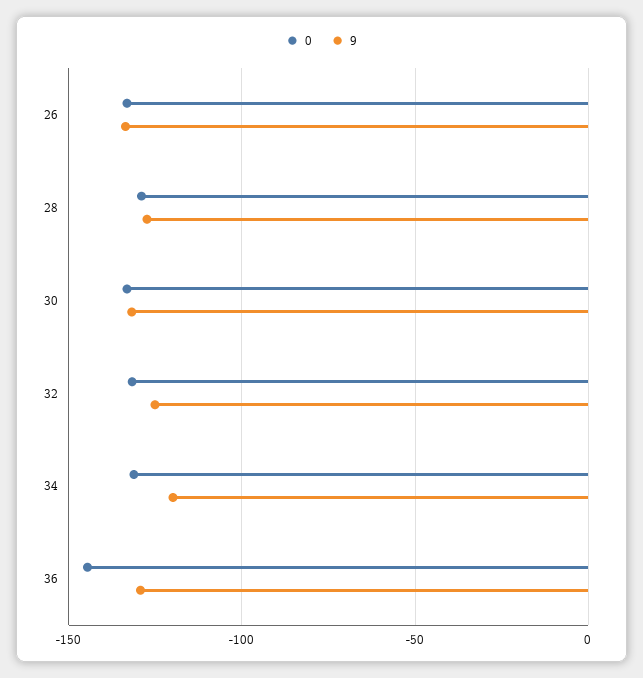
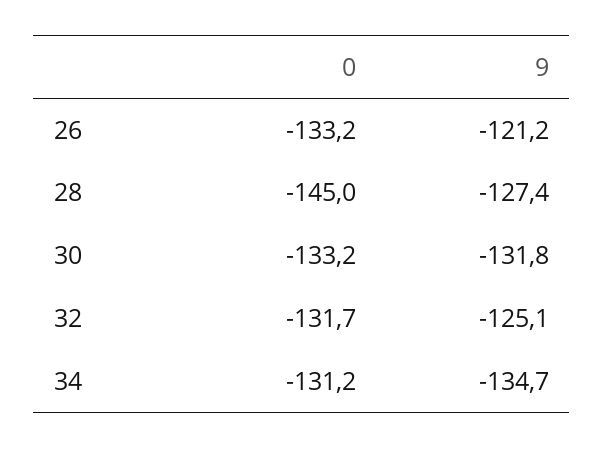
9, 26: -135 -> -121.2
0, 28: -130 -> -145
9, 34: -120 -> -134.7
0, 36: -145 -> none
9, 36: -130 -> none

